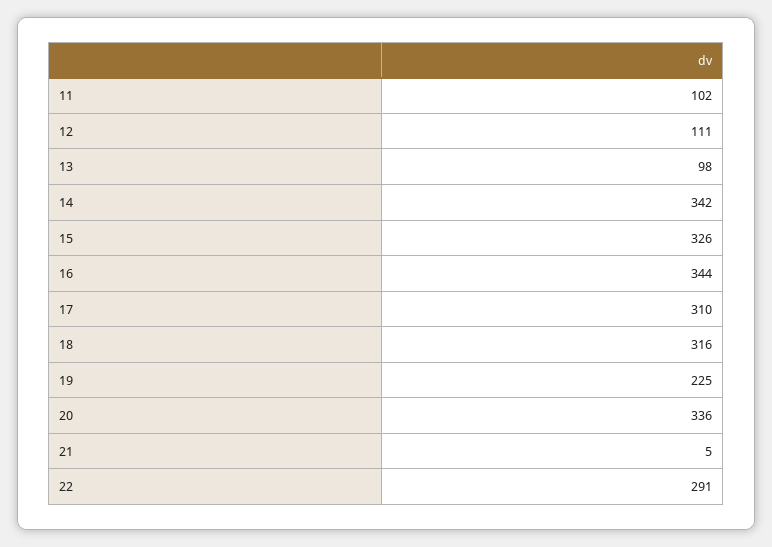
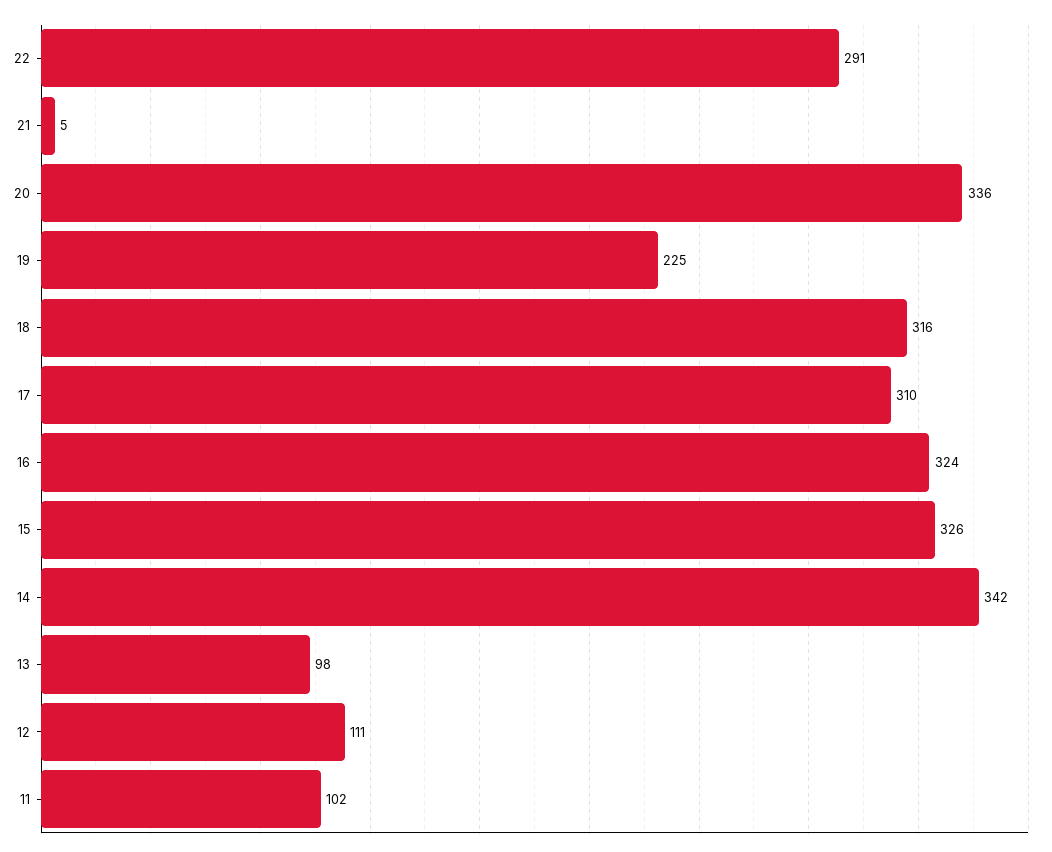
16: 344 -> 324

